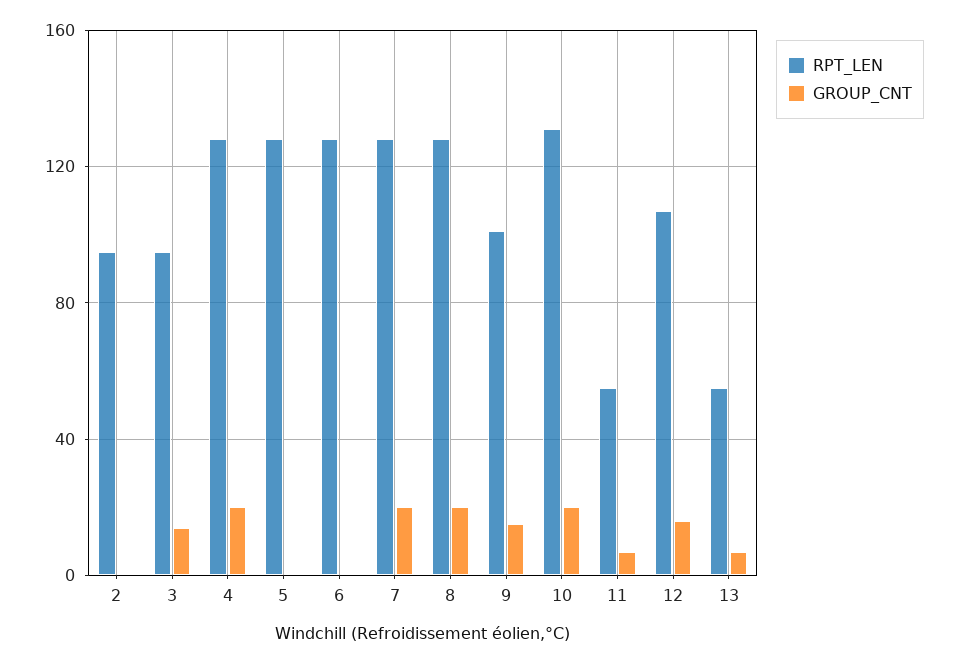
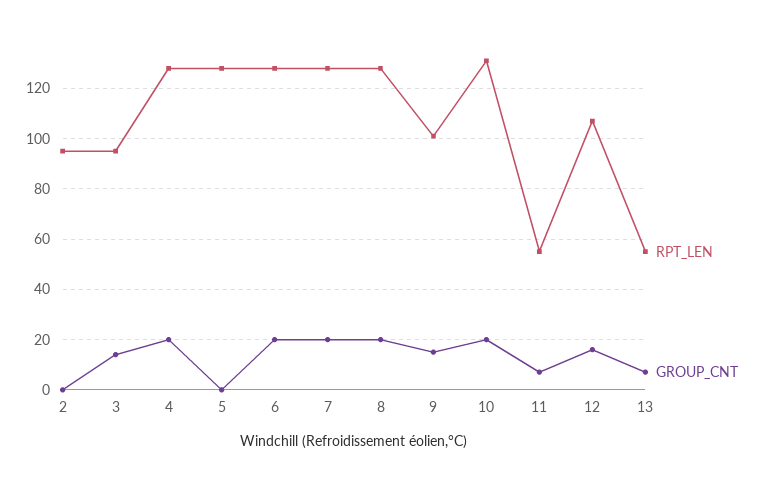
GROUP_CNT, 6: 0 -> 20

